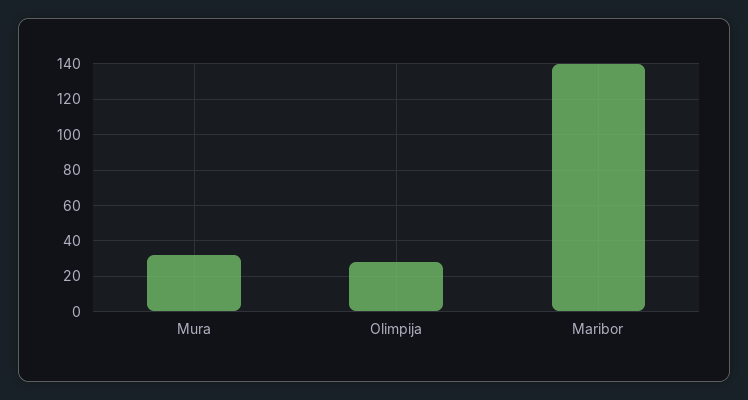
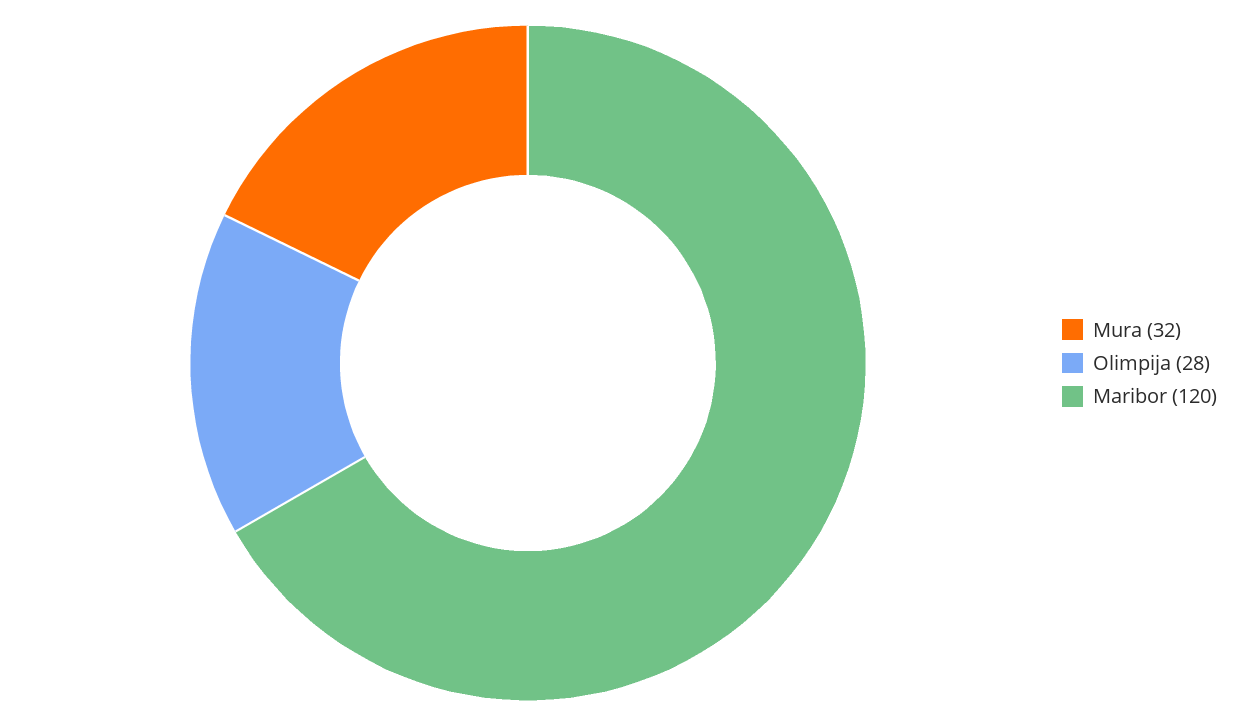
Maribor: 140 -> 120

